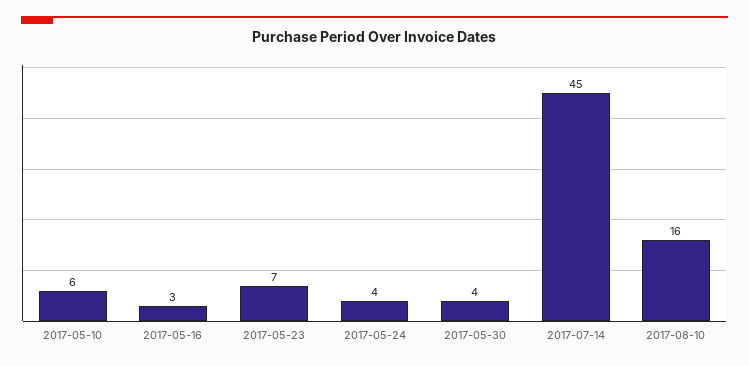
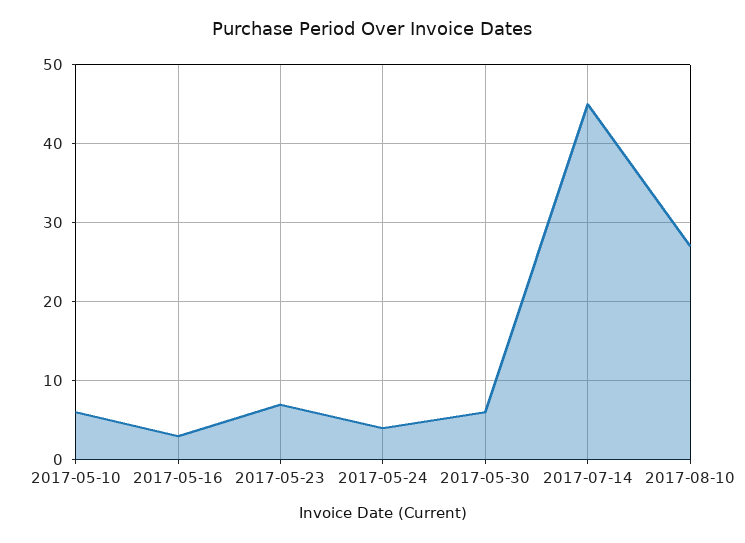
2017-05-30: 4 -> 6
2017-08-10: 16 -> 27

